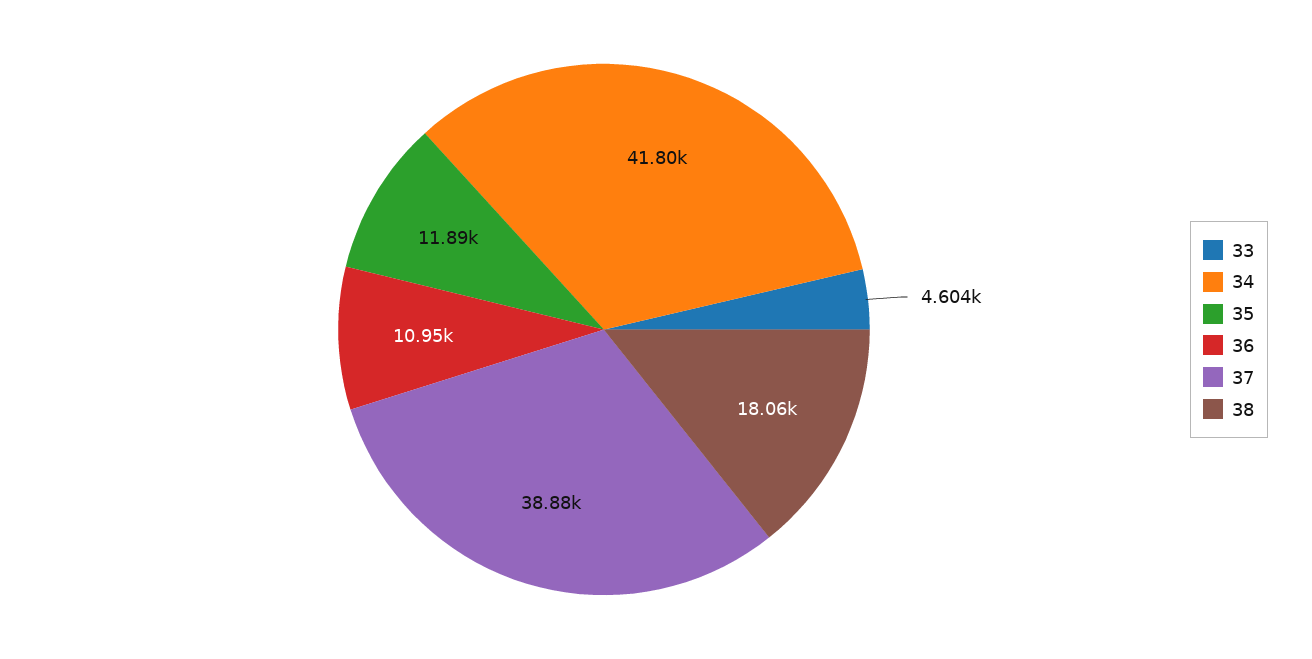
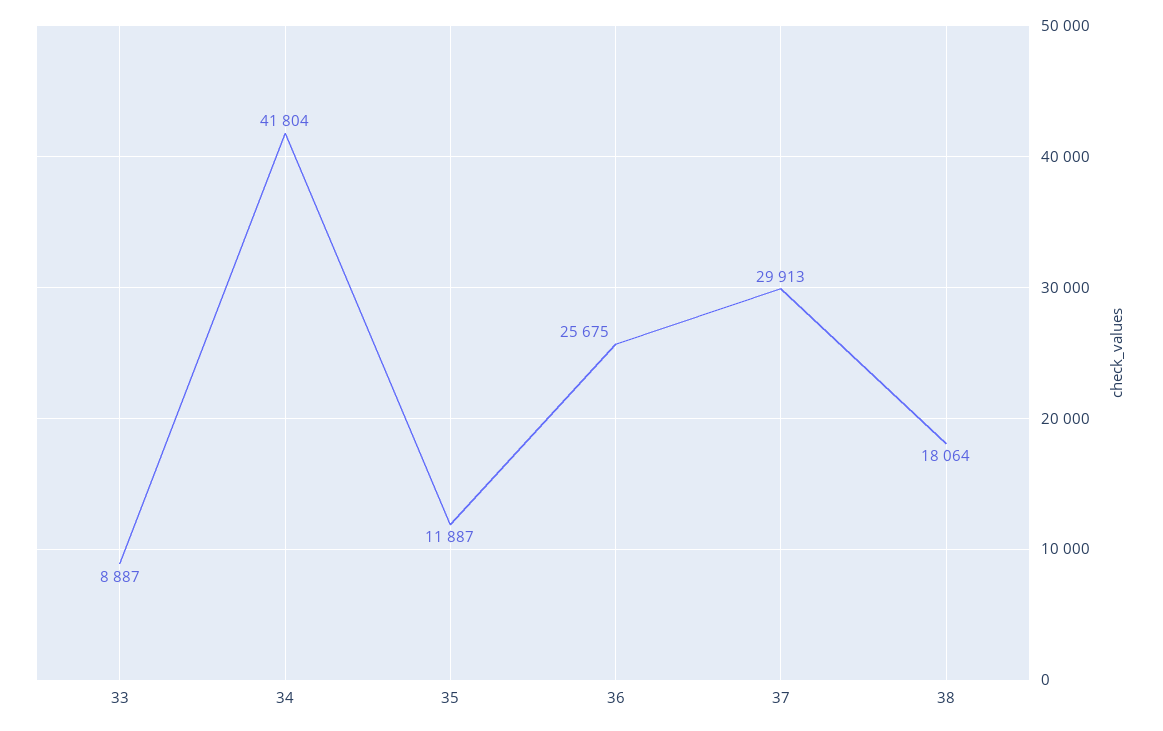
33: 4604 -> 8887
36: 10950 -> 25675
37: 38880 -> 29913

